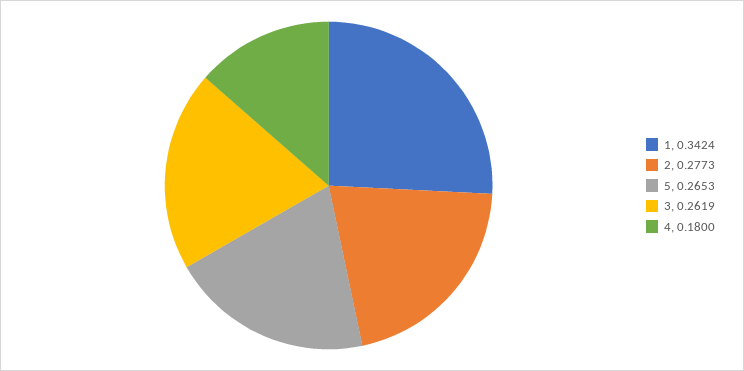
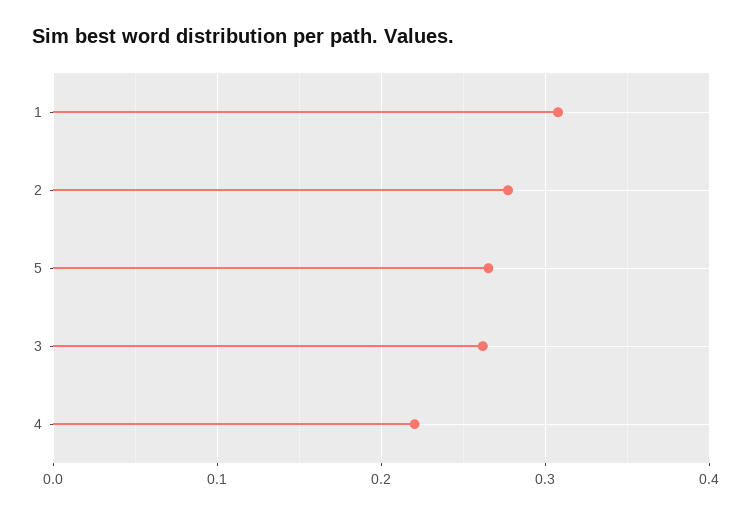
1: 0.3424 -> 0.31
4: 0.18 -> 0.22

